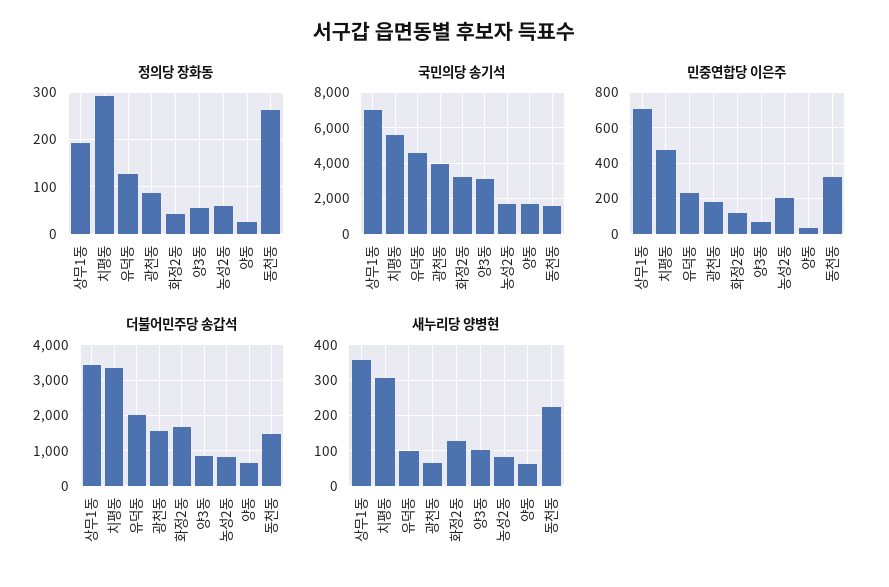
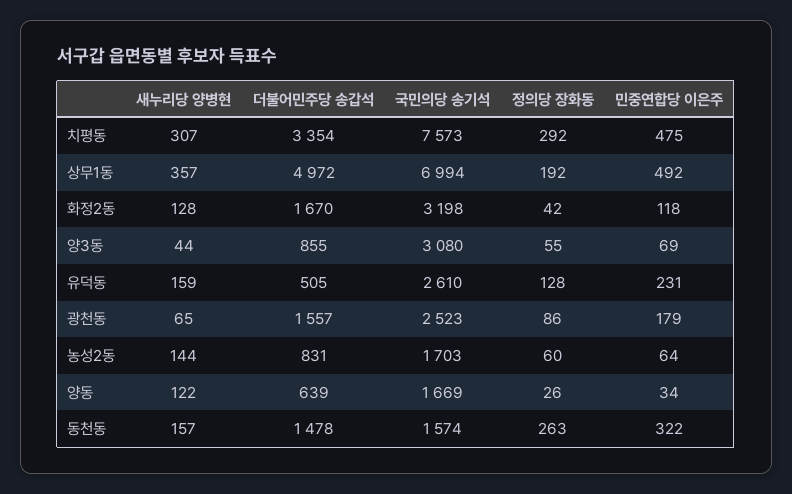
국민의당 송기석, 치평동: 5500 -> 7573
국민의당 송기석, 유덕동: 4500 -> 2610
국민의당 송기석, 광천동: 4000 -> 2523
민중연합당 이은주, 상무1동: 700 -> 492
민중연합당 이은주, 농성2동: 200 -> 64
더불어민주당 송갑석, 상무1동: 3400 -> 4972
더불어민주당 송갑석, 유덕동: 2000 -> 505
새누리당 양병현, 유덕동: 100 -> 159
새누리당 양병현, 양3동: 100 -> 44
새누리당 양병현, 농성2동: 80 -> 144
새누리당 양병현, 양동: 60 -> 122
새누리당 양병현, 동천동: 220 -> 157

